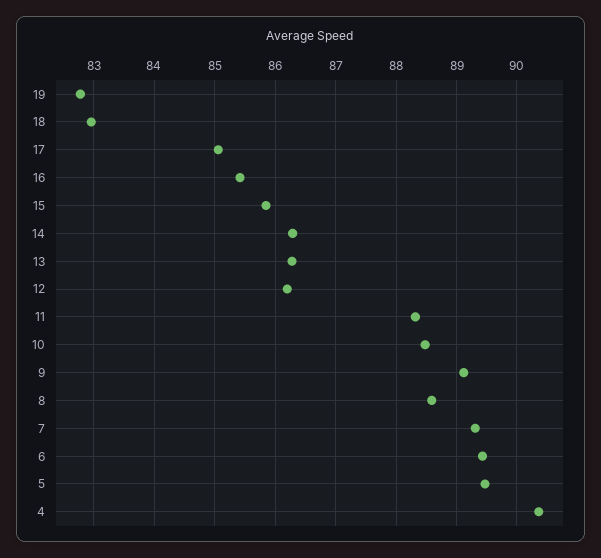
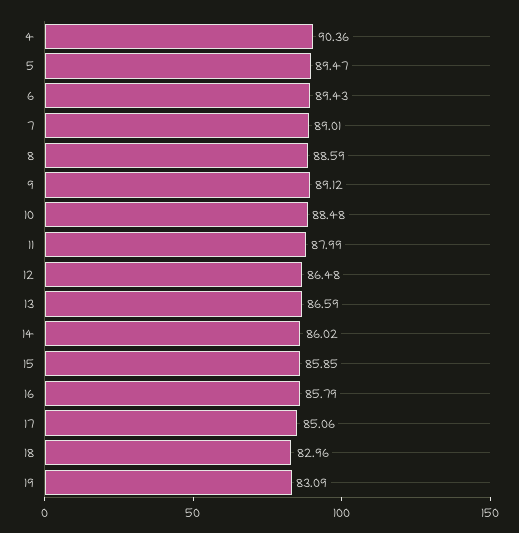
19: 82.8 -> 83.09
16: 85.4 -> 85.79
14: 86.3 -> 86.02
13: 86.3 -> 86.59
12: 86.2 -> 86.48
11: 88.3 -> 87.99
7: 89.3 -> 89.01

